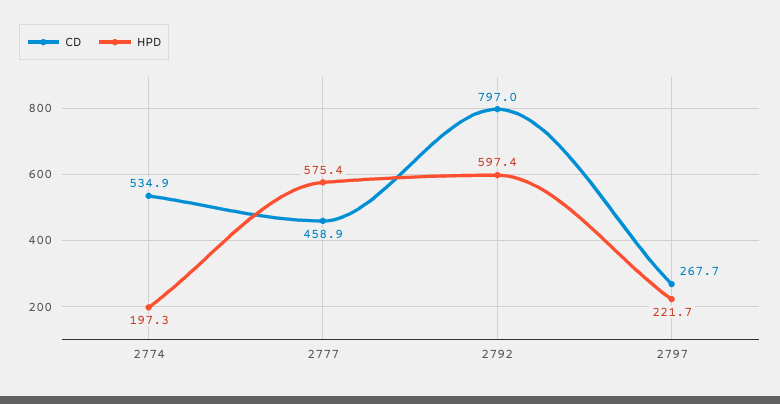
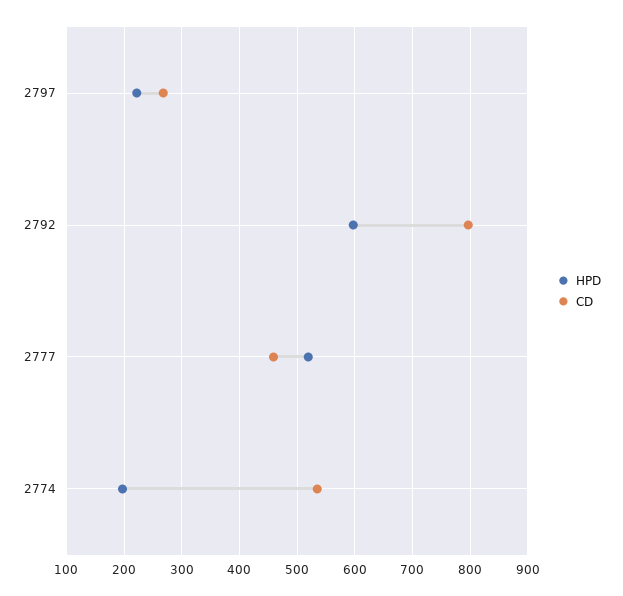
HPD, 2777: 575.4 -> 520

